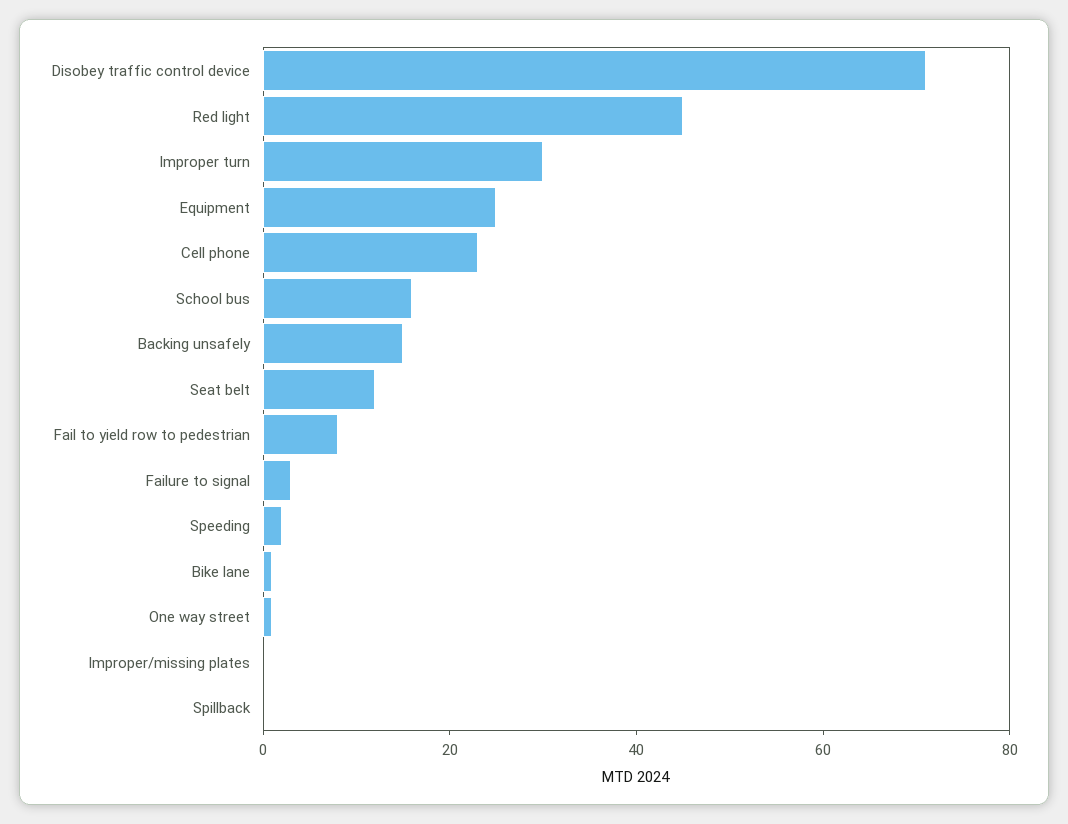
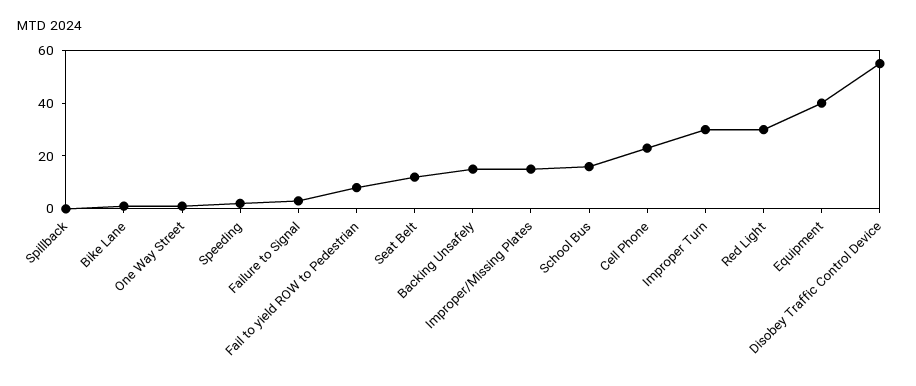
Disobey traffic control device: 70 -> 55
Red light: 45 -> 30
Equipment: 25 -> 40
Improper/missing plates: 0 -> 15

